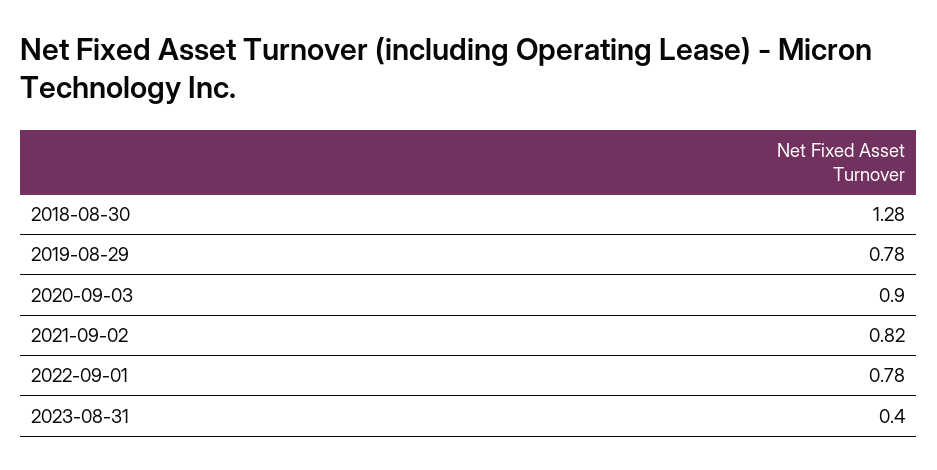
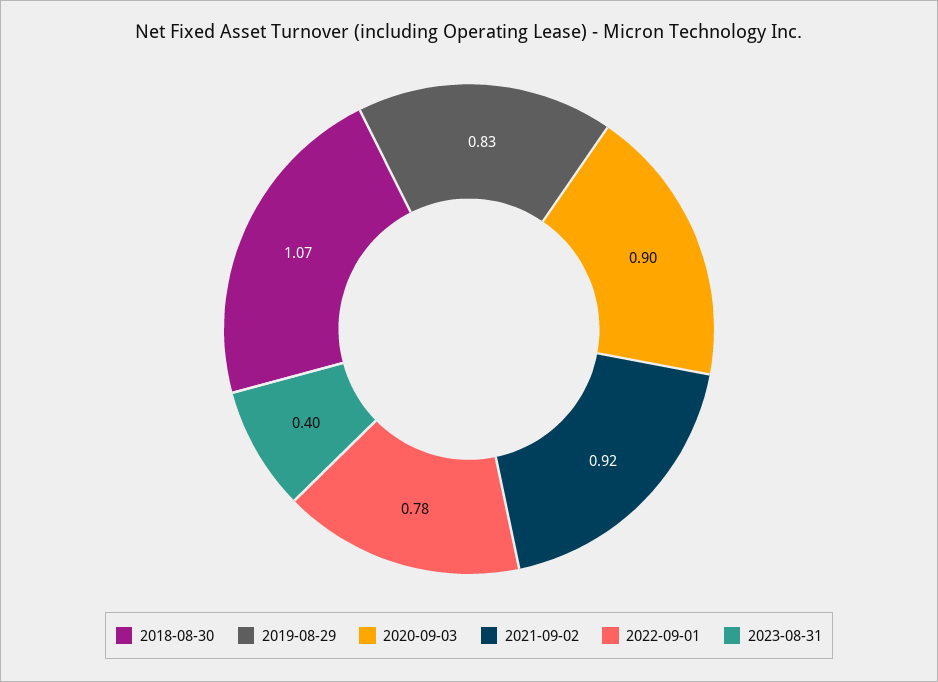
2018-08-30: 1.28 -> 1.07
2019-08-29: 0.78 -> 0.83
2021-09-02: 0.82 -> 0.92

